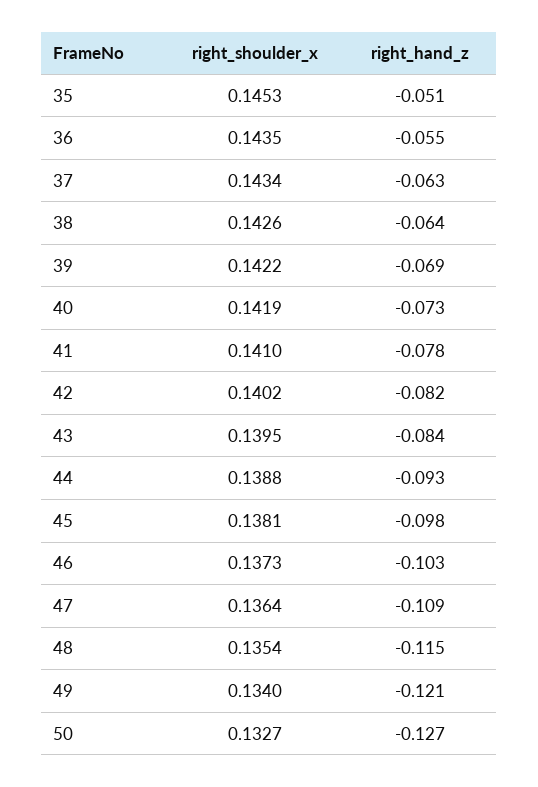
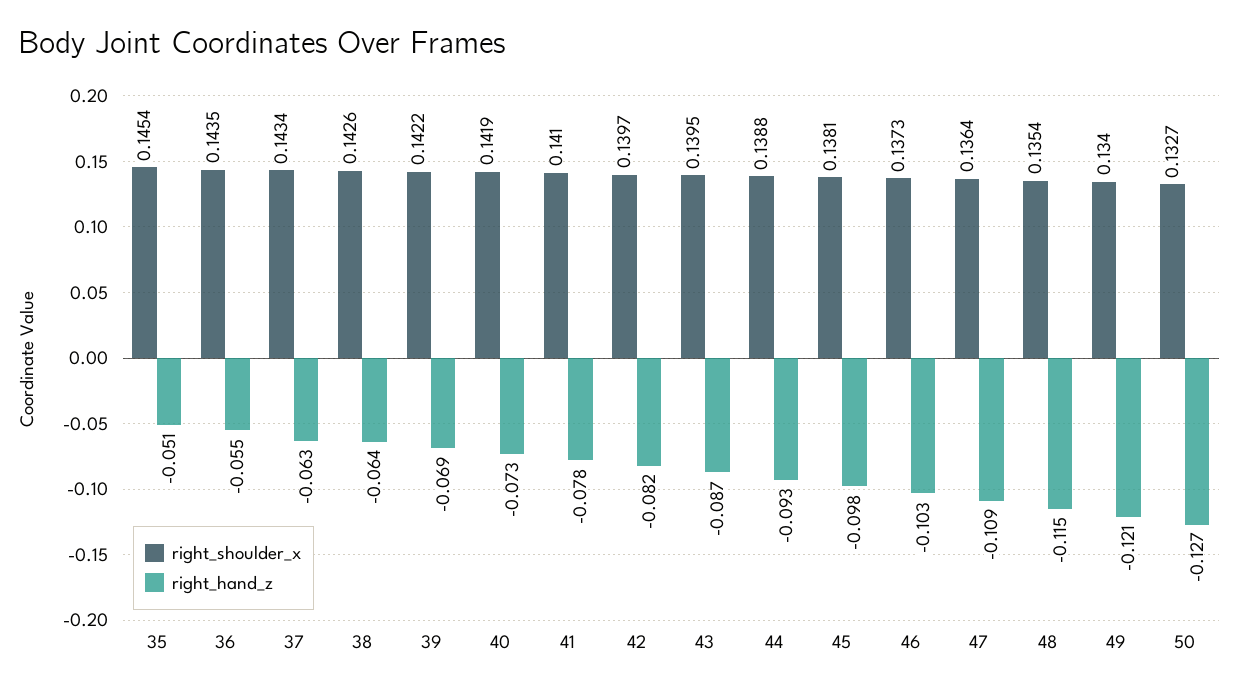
right_shoulder_x, 35: 0.1453 -> 0.1454
right_shoulder_x, 42: 0.1402 -> 0.1397
right_hand_z, 43: -0.084 -> -0.087

